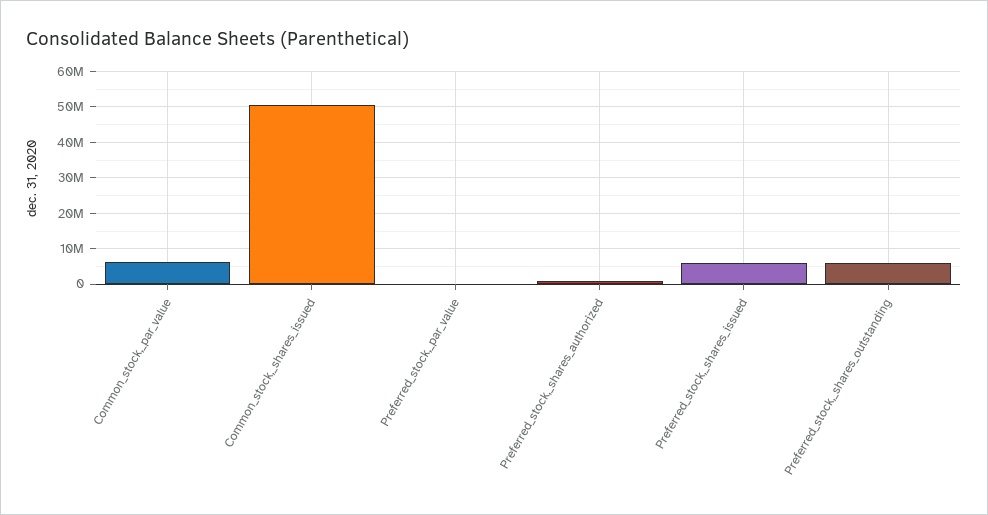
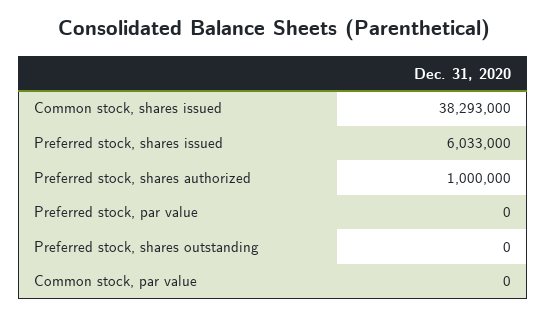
Common_stock,_par_value: 6000000 -> 0
Common_stock,_shares_issued: 50000000 -> 38293000
Preferred_stock,_shares_outstanding: 6000000 -> 0

